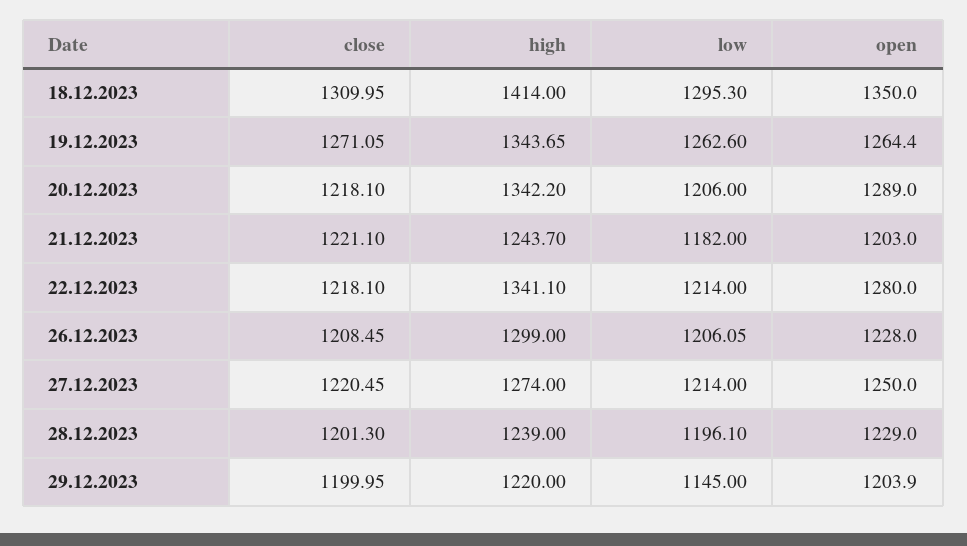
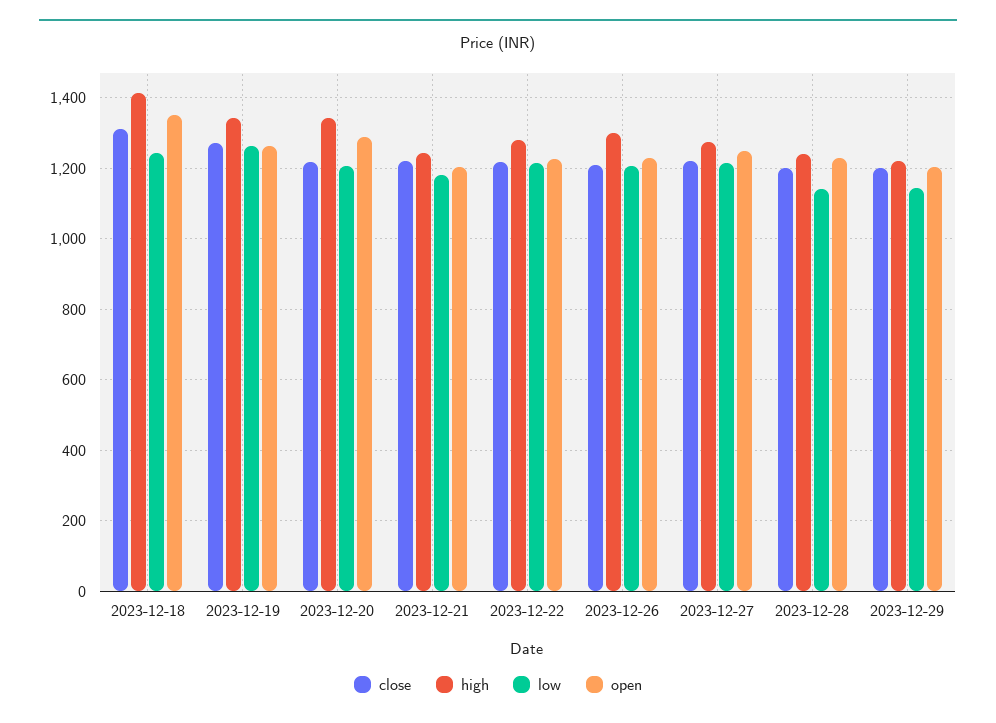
low, 18.12.2023: 1295.3 -> 1240
high, 22.12.2023: 1341.1 -> 1280
open, 22.12.2023: 1280 -> 1220
low, 28.12.2023: 1196.1 -> 1140

